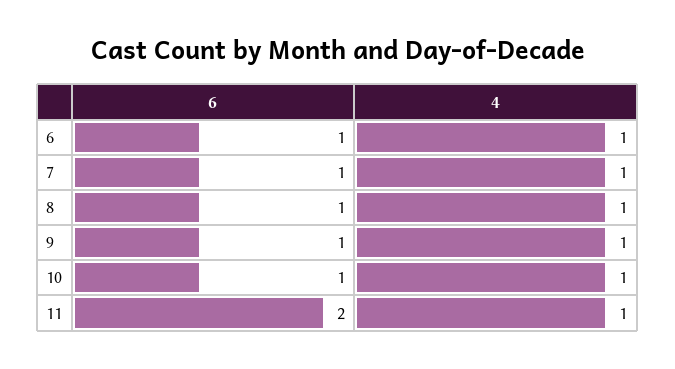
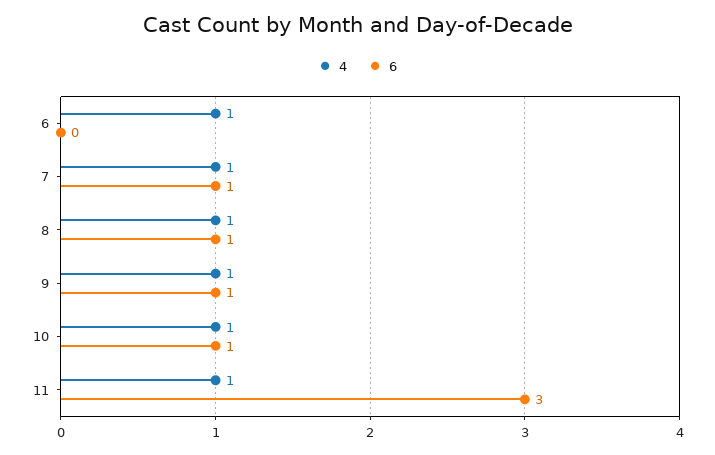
6, 6: 1 -> 0
6, 11: 2 -> 3

